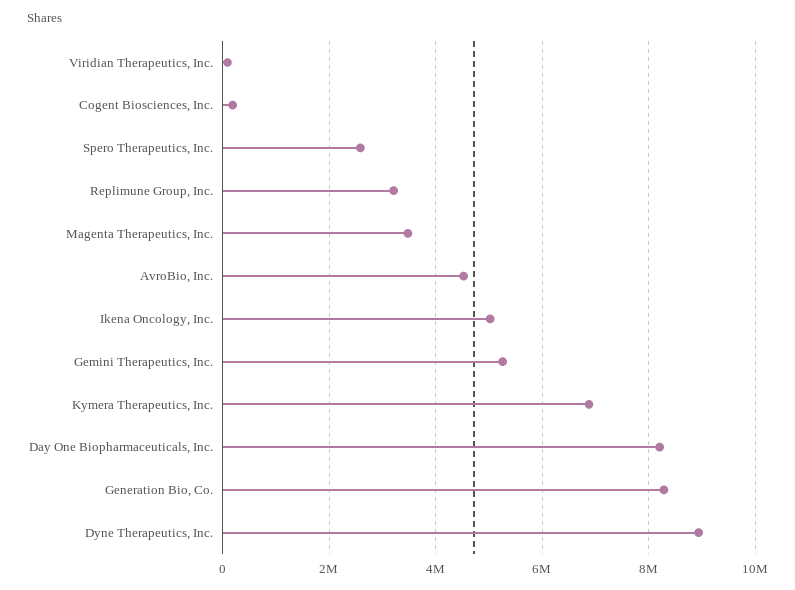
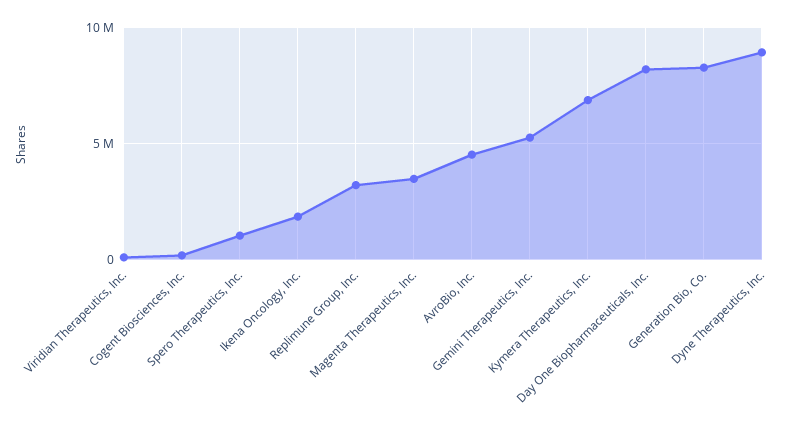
Spero Therapeutics, Inc.: 2600000 -> 1000000
Ikena Oncology, Inc.: 5000000 -> 2000000

